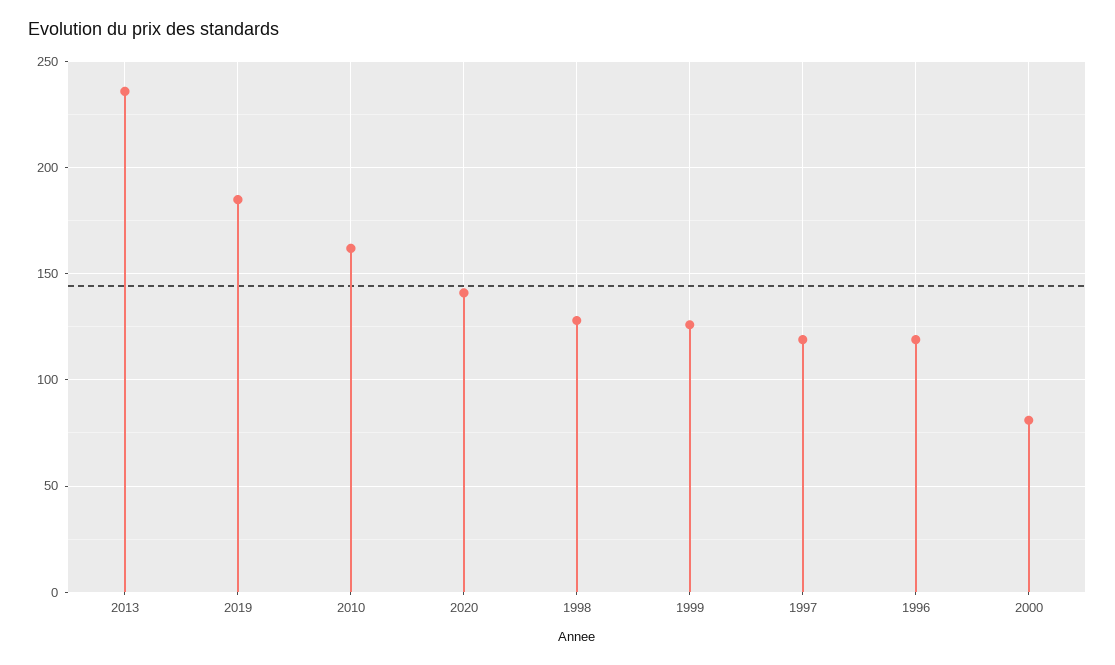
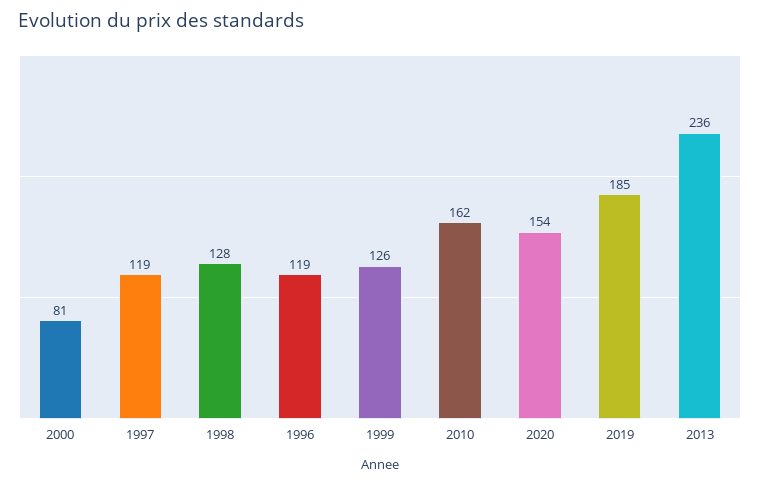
2020: 140 -> 154

